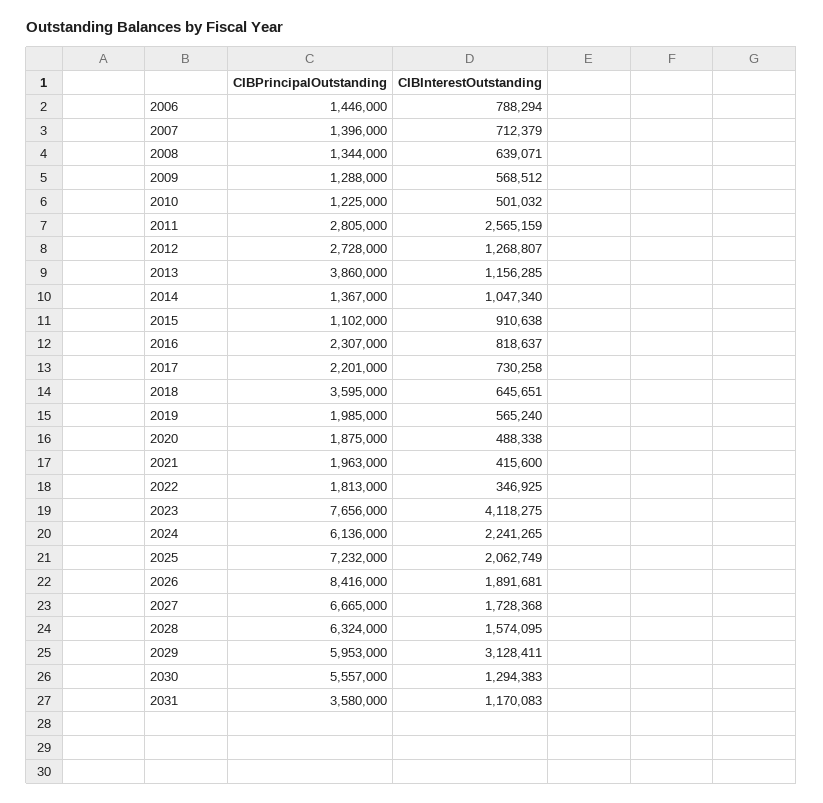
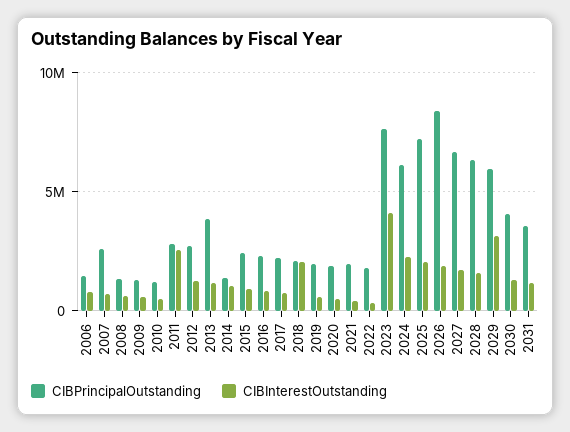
CIBPrincipalOutstanding, 2007: 1396000 -> 2500000
CIBPrincipalOutstanding, 2015: 1102000 -> 2500000
CIBPrincipalOutstanding, 2018: 3595000 -> 2000000
CIBInterestOutstanding, 2018: 645651 -> 2000000
CIBPrincipalOutstanding, 2030: 5557000 -> 4000000

